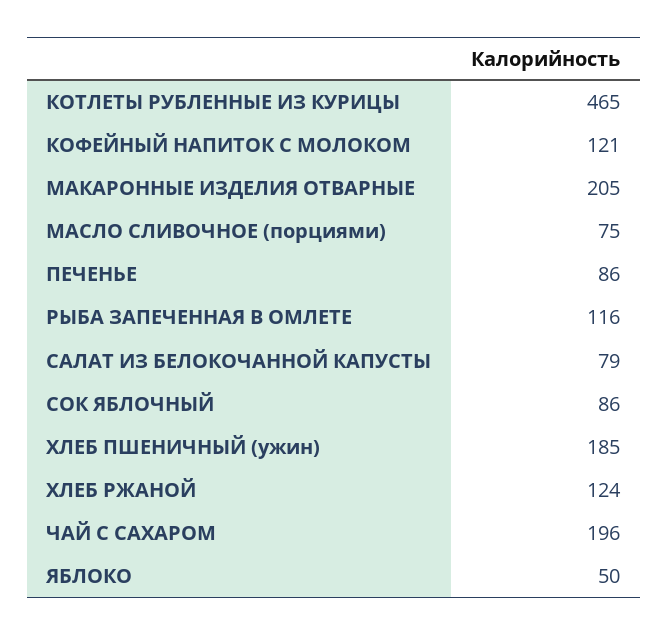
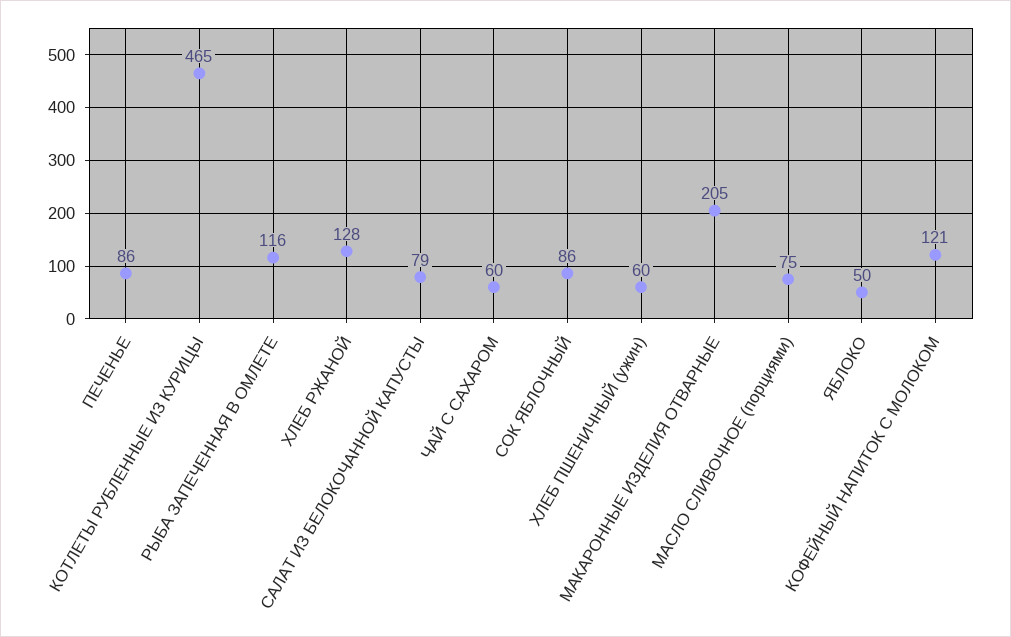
ХЛЕБ ПШЕНИЧНЫЙ (ужин): 185 -> 60
ХЛЕБ РЖАНОЙ: 124 -> 128
ЧАЙ С САХАРОМ: 196 -> 60

